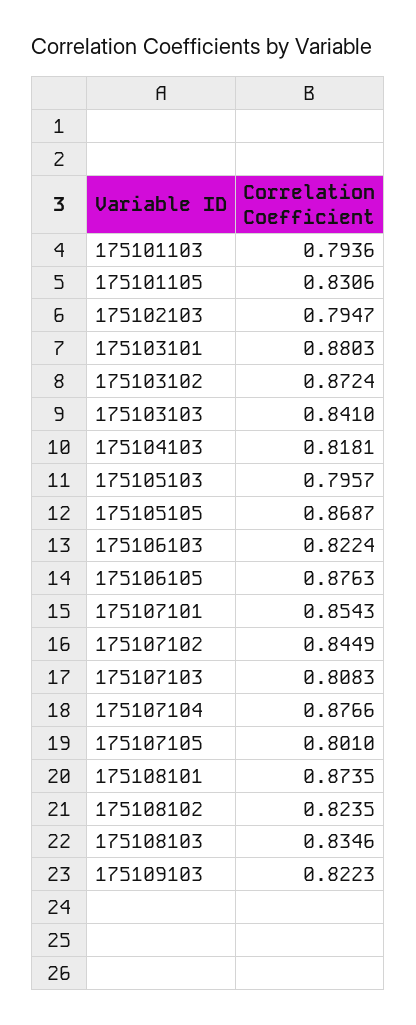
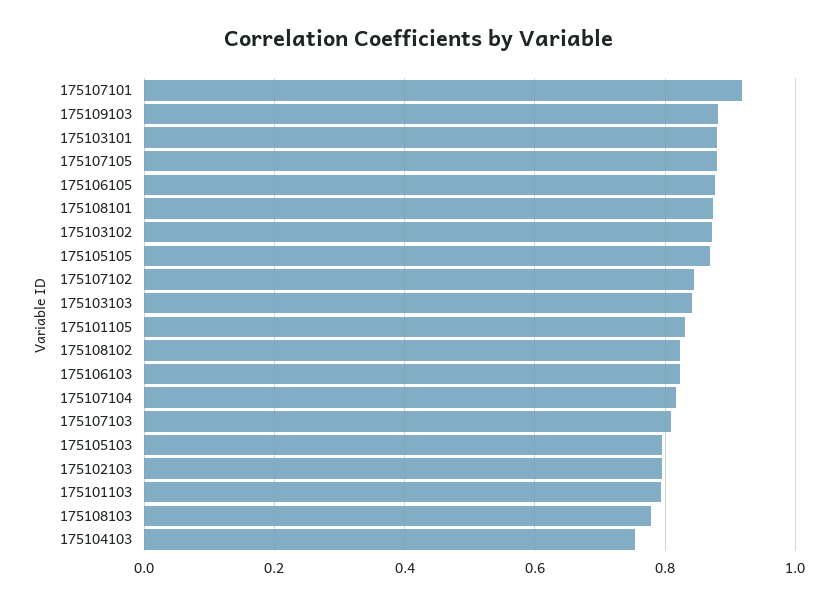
175104103: 0.8181 -> 0.76
175107101: 0.8543 -> 0.92
175107104: 0.8766 -> 0.82
175107105: 0.801 -> 0.88
175108103: 0.8346 -> 0.78
175109103: 0.8223 -> 0.88

